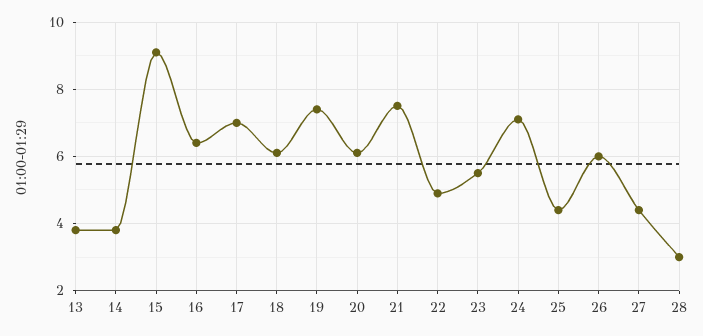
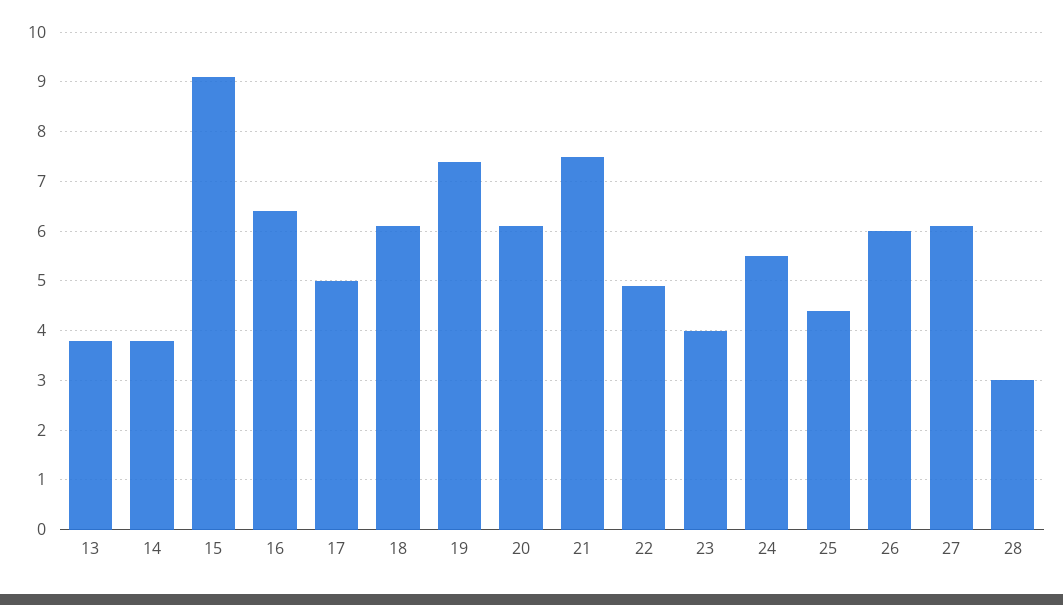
17: 7 -> 5
23: 5.5 -> 4
24: 7 -> 5.5
27: 4.5 -> 6

